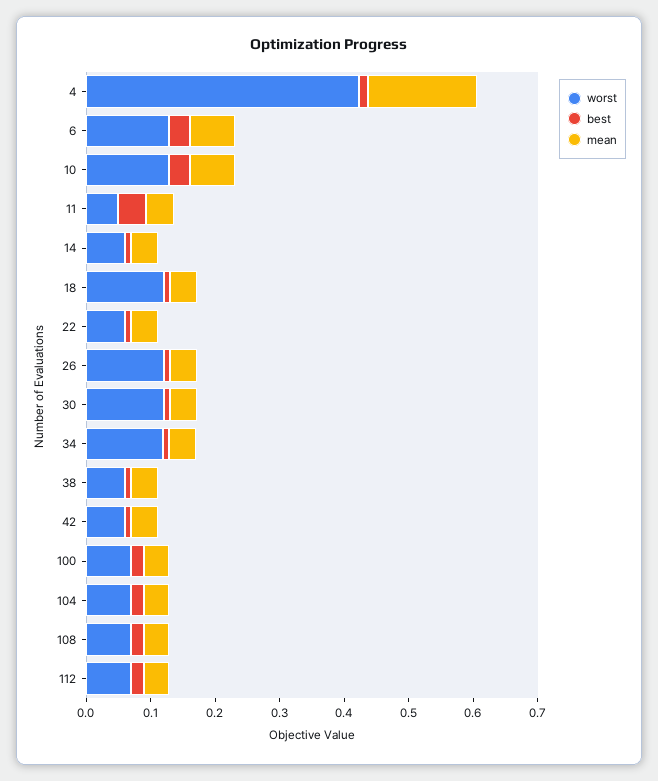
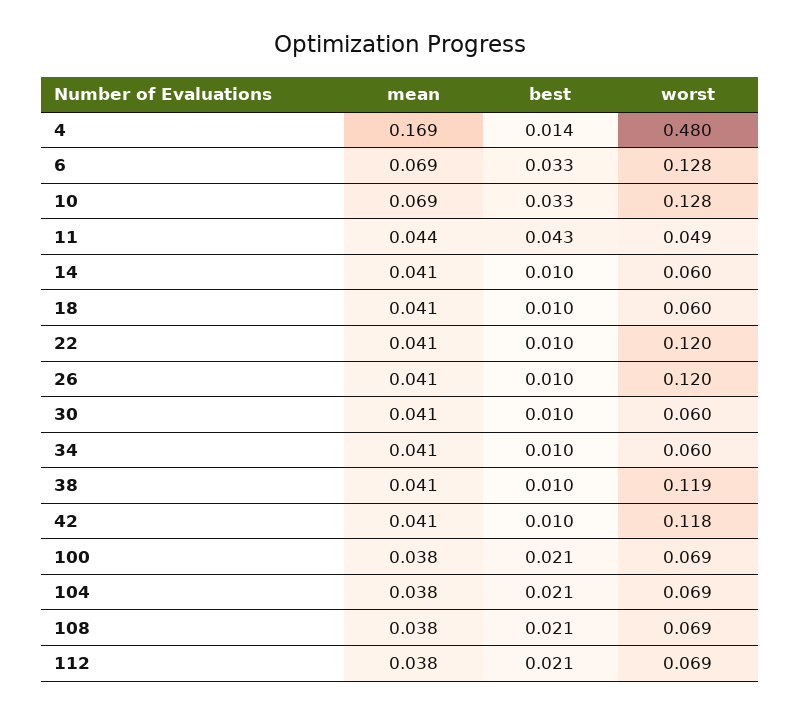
worst, 4: 0.42 -> 0.48
worst, 18: 0.12 -> 0.06
worst, 22: 0.06 -> 0.12
worst, 30: 0.12 -> 0.06
worst, 34: 0.12 -> 0.06
worst, 38: 0.06 -> 0.119
worst, 42: 0.06 -> 0.118

